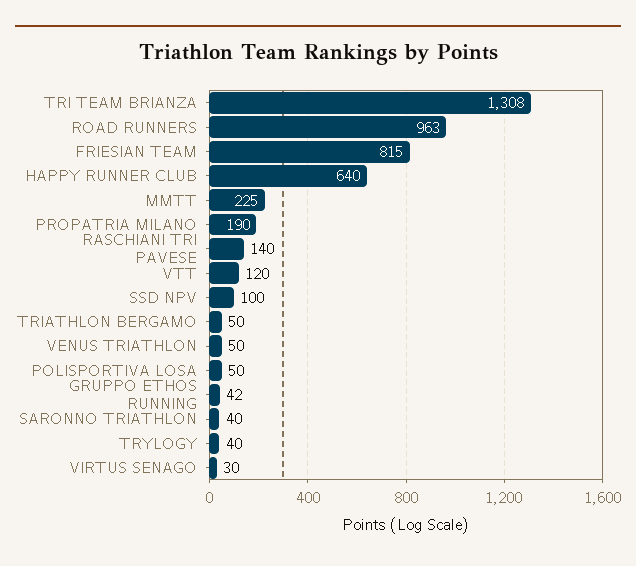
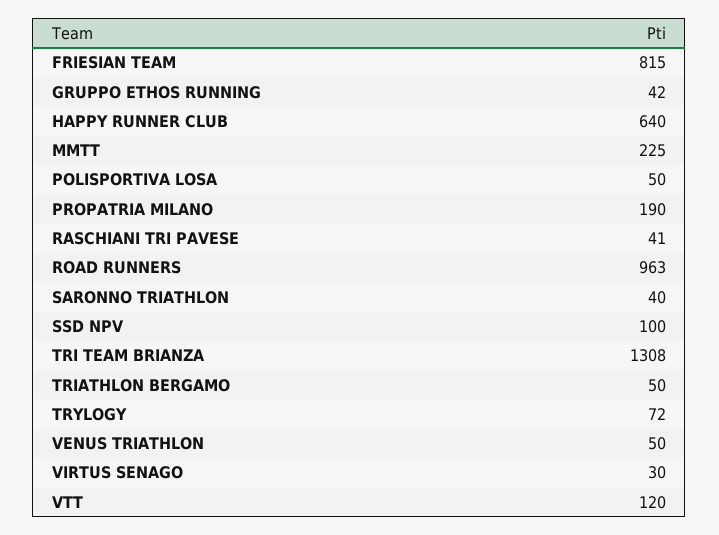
RASCHIANI TRI PAVESE: 140 -> 41
TRYLOGY: 40 -> 72

